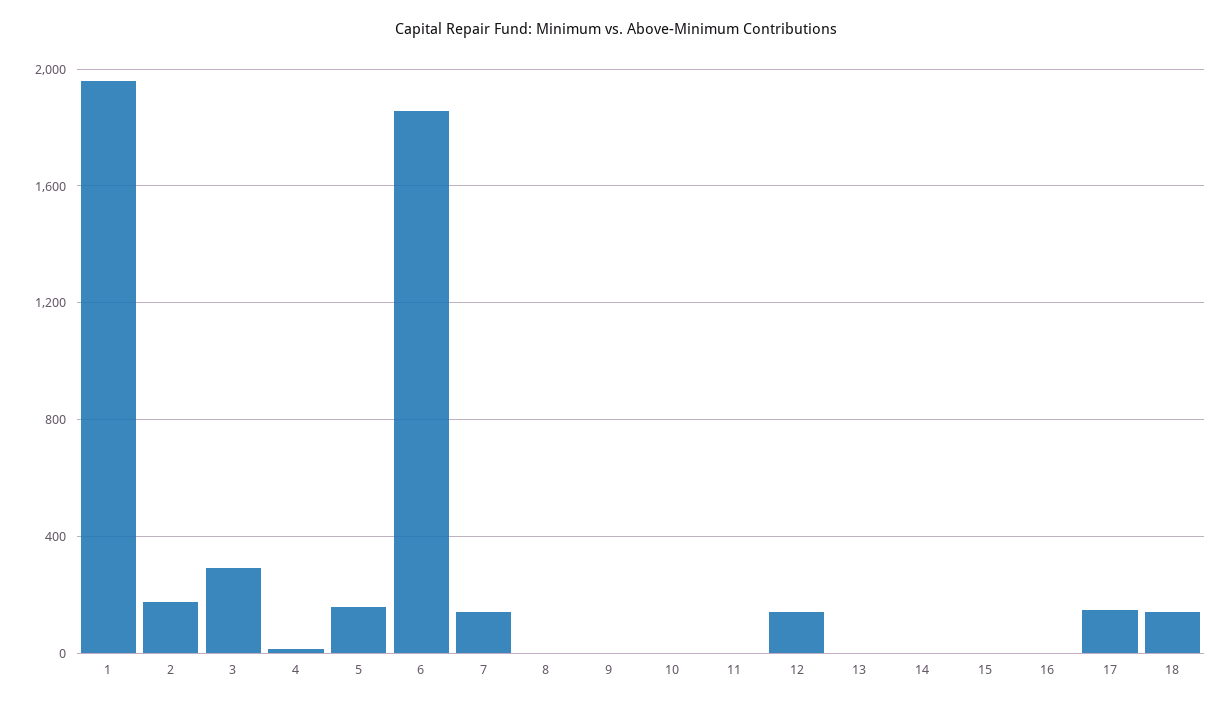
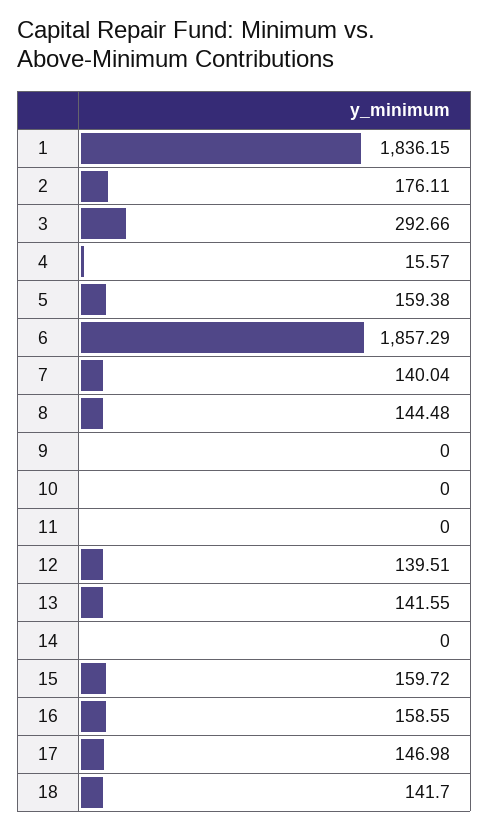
1: 1950 -> 1836.15
8: 0 -> 144.48
13: 0 -> 141.55
15: 0 -> 159.72
16: 0 -> 158.55

